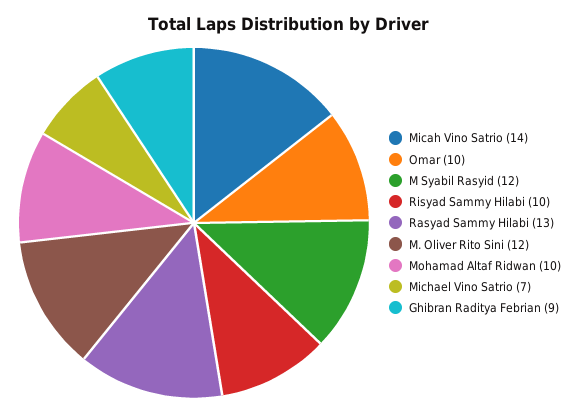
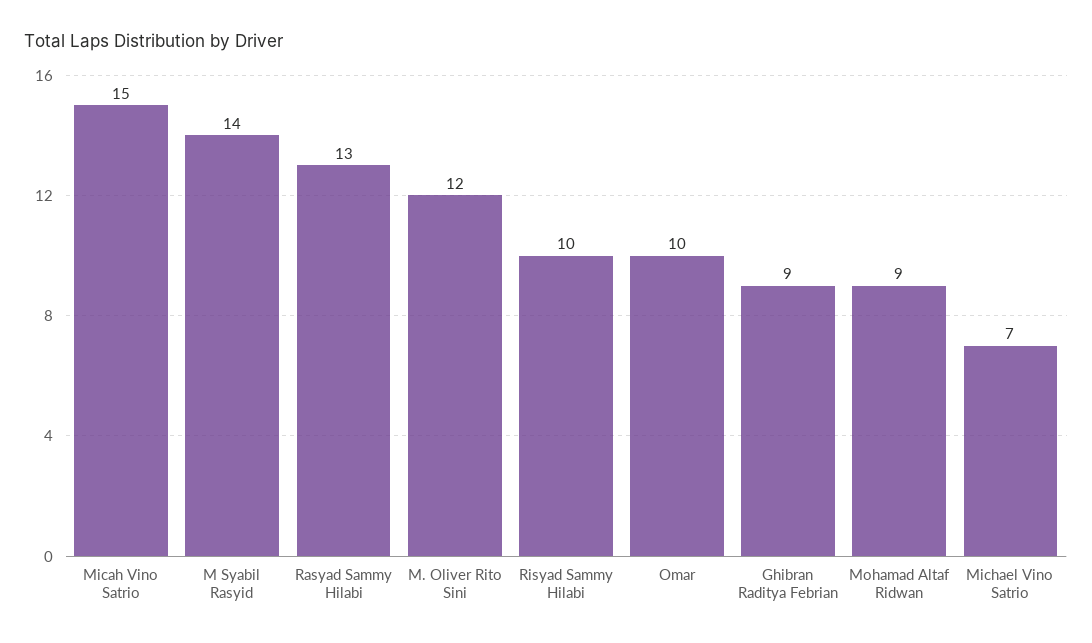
Micah Vino Satrio: 14 -> 15
M Syabil Rasyid: 12 -> 14
Mohamad Altaf Ridwan: 10 -> 9

